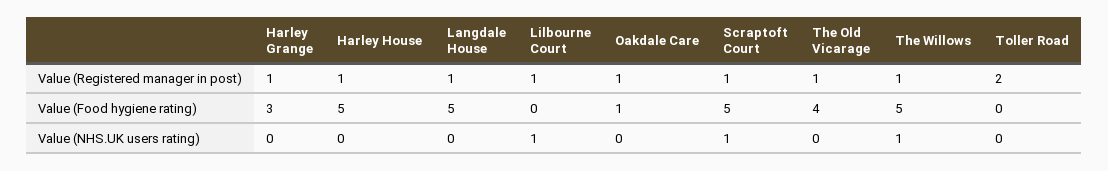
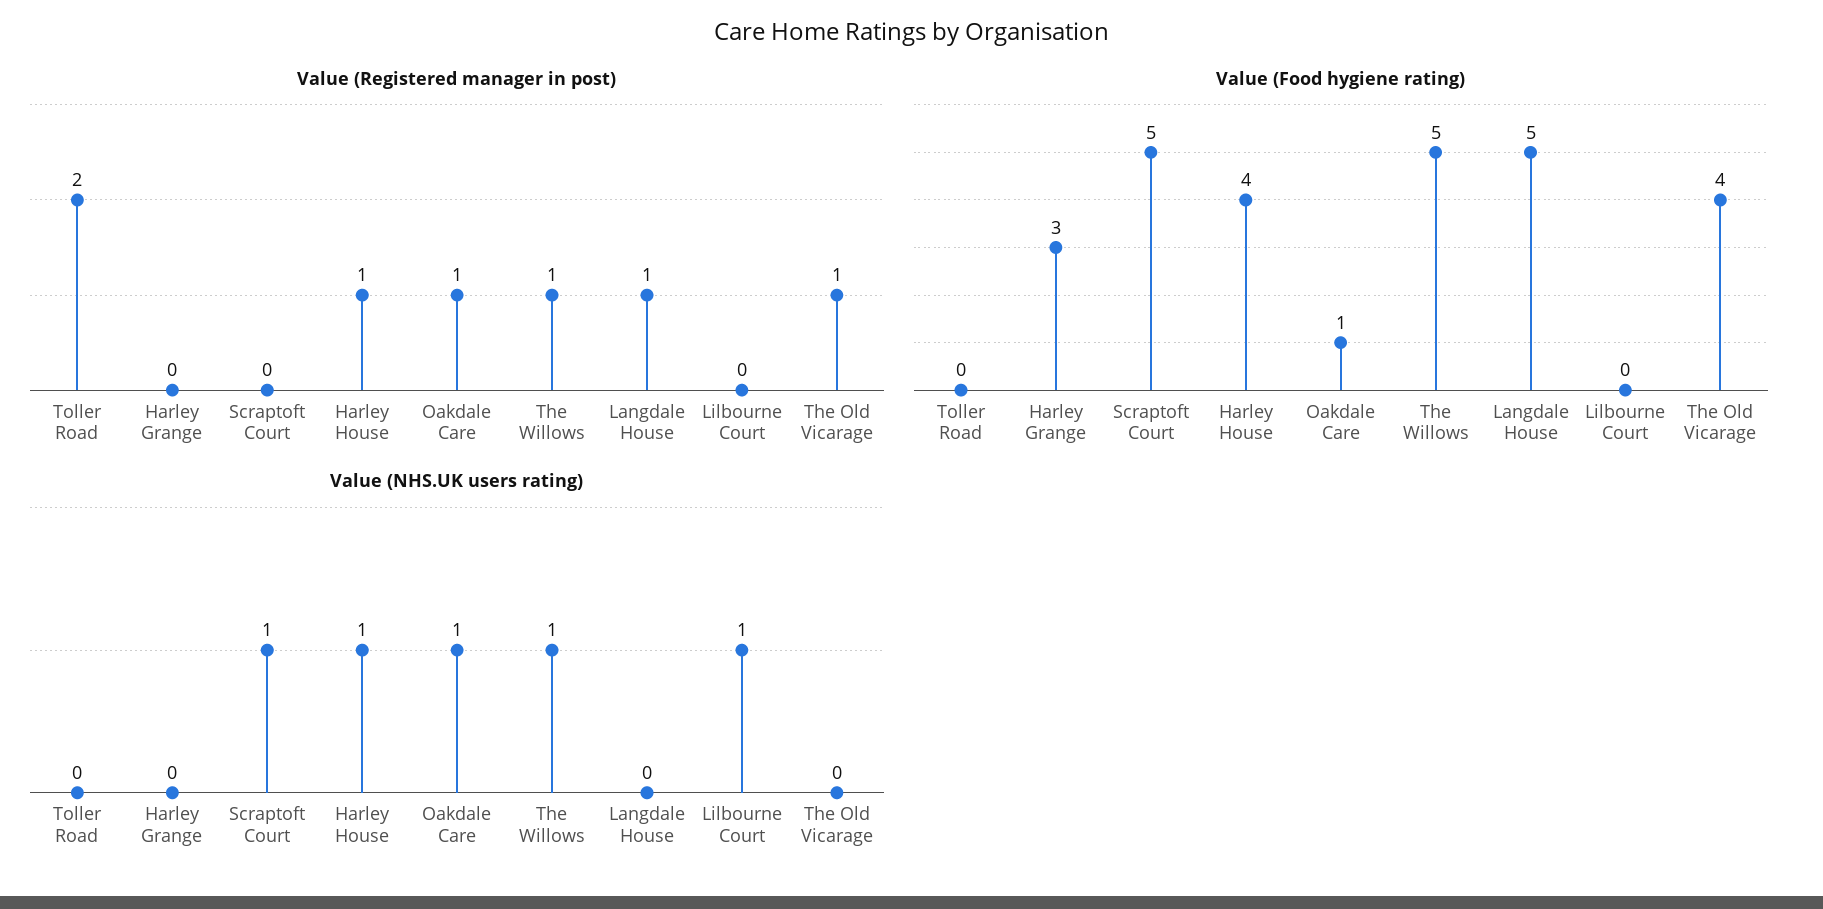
Value (Registered manager in post), Harley Grange: 1 -> 0
Value (Registered manager in post), Lilbourne Court: 1 -> 0
Value (Registered manager in post), Scraptoft Court: 1 -> 0
Value (Food hygiene rating), Harley House: 5 -> 4
Value (NHS.UK users rating), Harley House: 0 -> 1
Value (NHS.UK users rating), Oakdale Care: 0 -> 1

